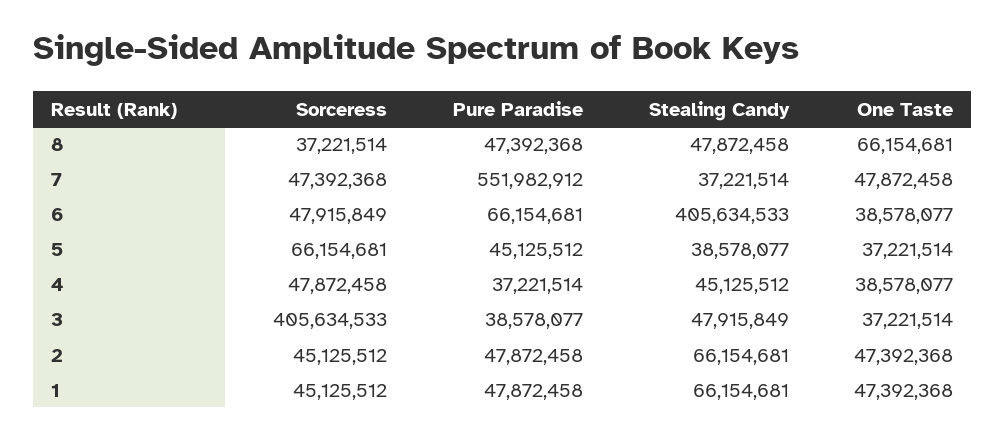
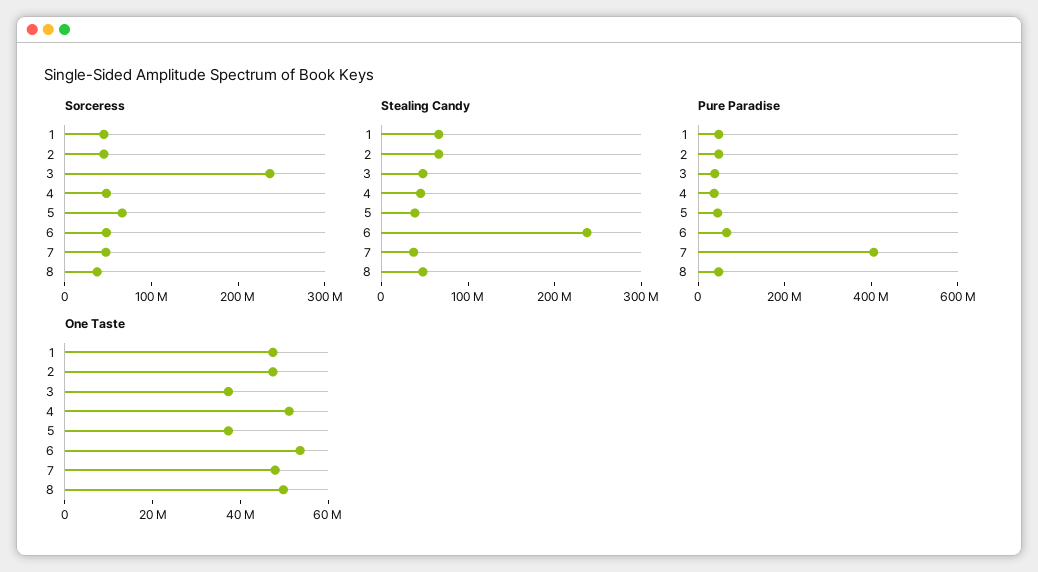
One Taste, 8: 66154681 -> 50000000
Pure Paradise, 7: 551982912 -> 400000000
Stealing Candy, 6: 405634533 -> 240000000
One Taste, 6: 38578077 -> 55000000
One Taste, 4: 38578077 -> 50000000
Sorceress, 3: 405634533 -> 240000000

